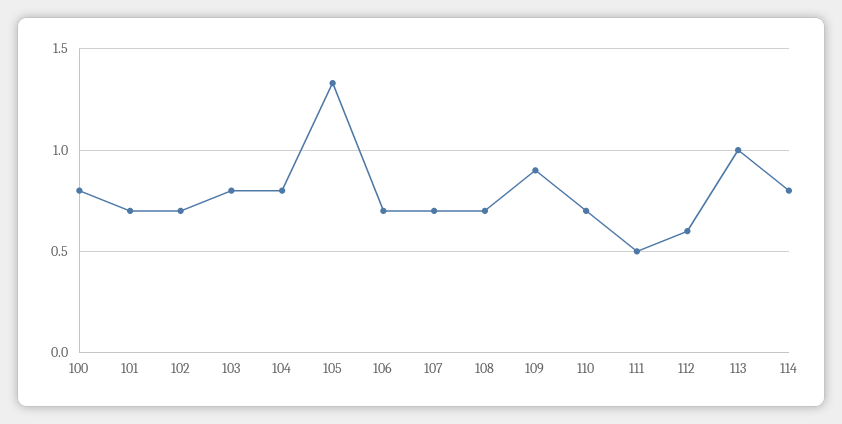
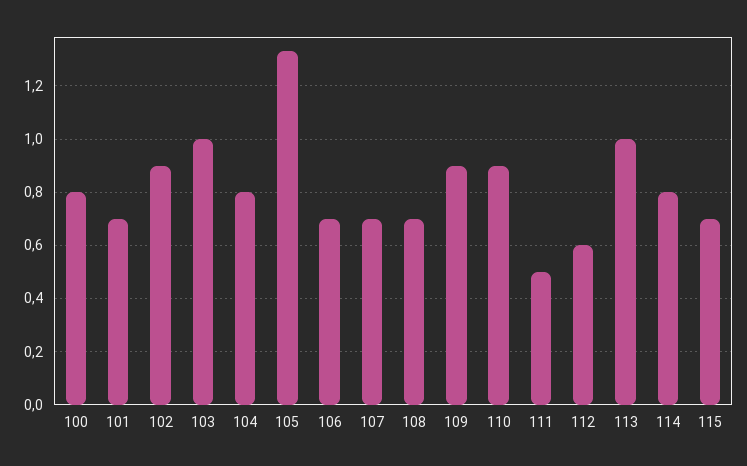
102: 0.7 -> 0.9
103: 0.8 -> 1
110: 0.7 -> 0.9
115: none -> 0.7

